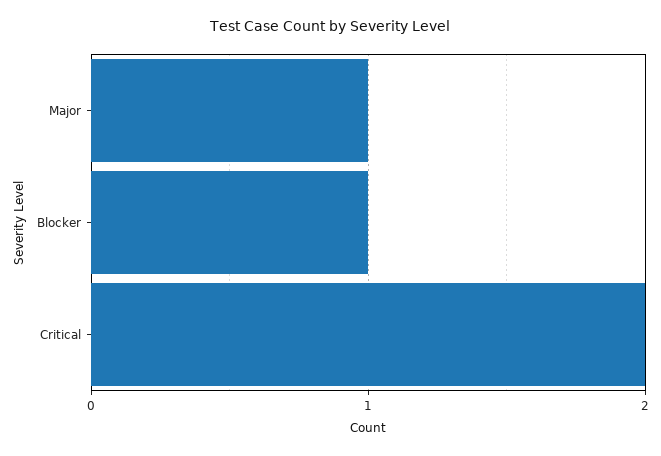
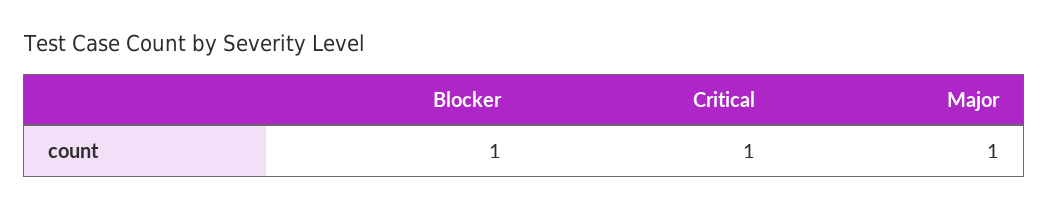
Critical: 2 -> 1

